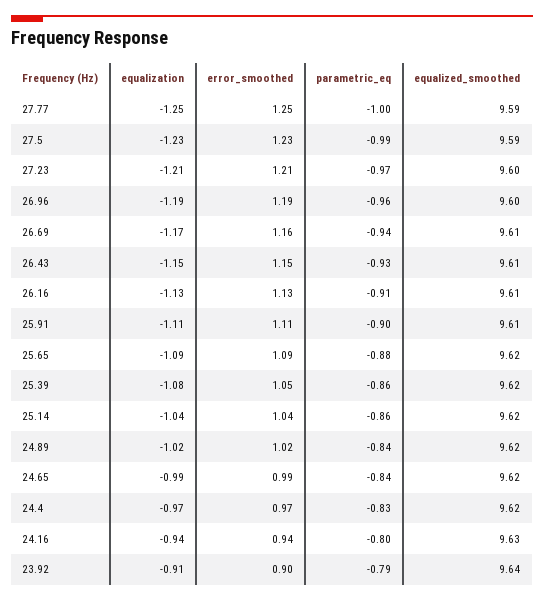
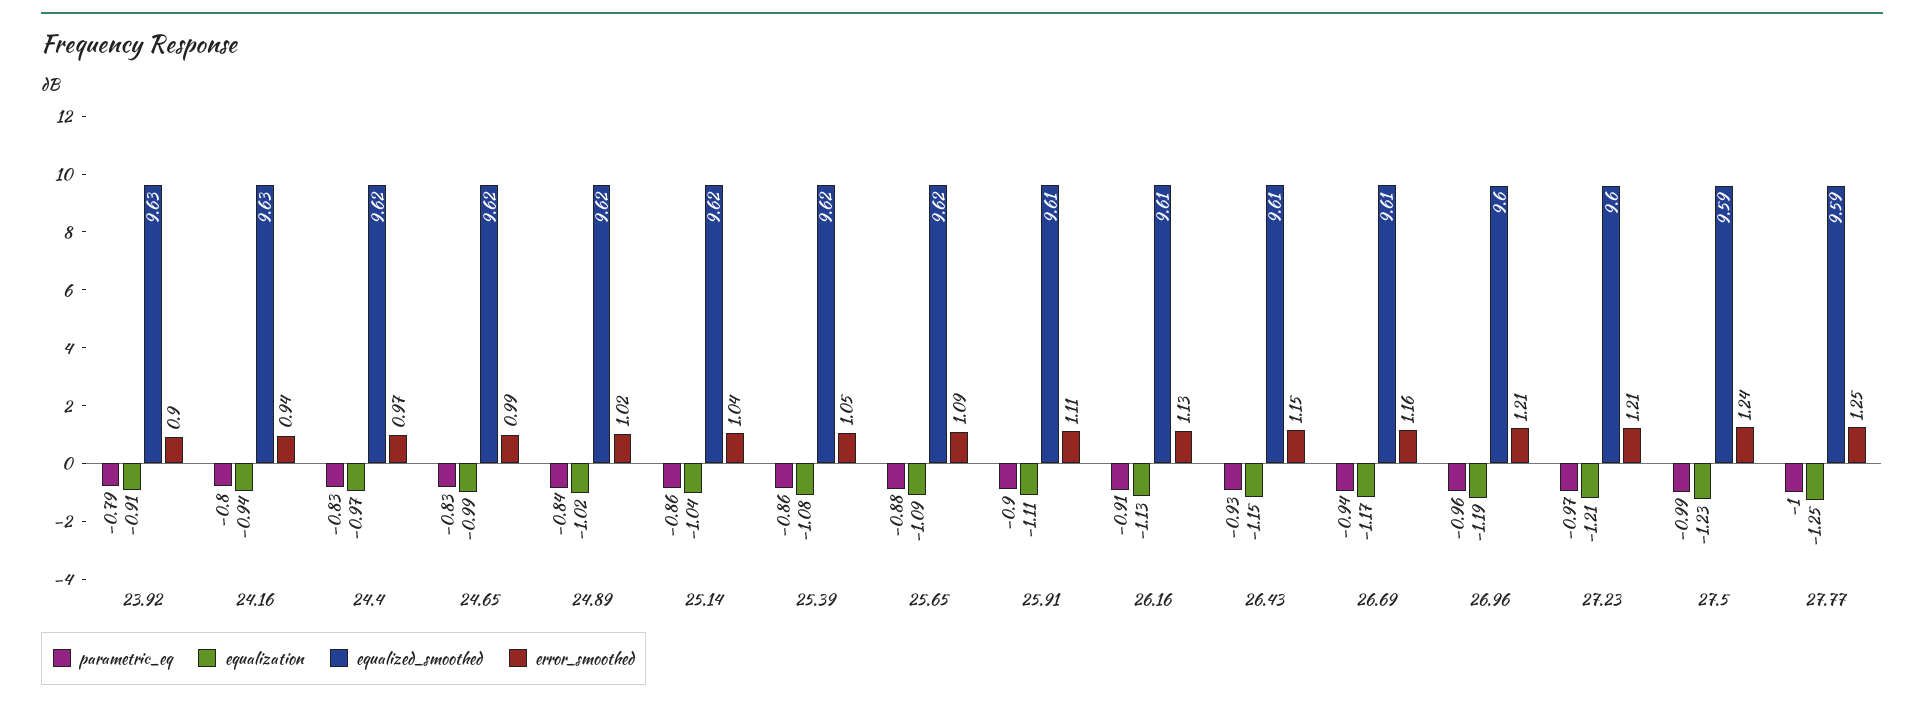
error_smoothed, 27.5: 1.23 -> 1.24
error_smoothed, 26.96: 1.19 -> 1.21
parametric_eq, 24.65: -0.84 -> -0.83
equalized_smoothed, 23.92: 9.64 -> 9.63

